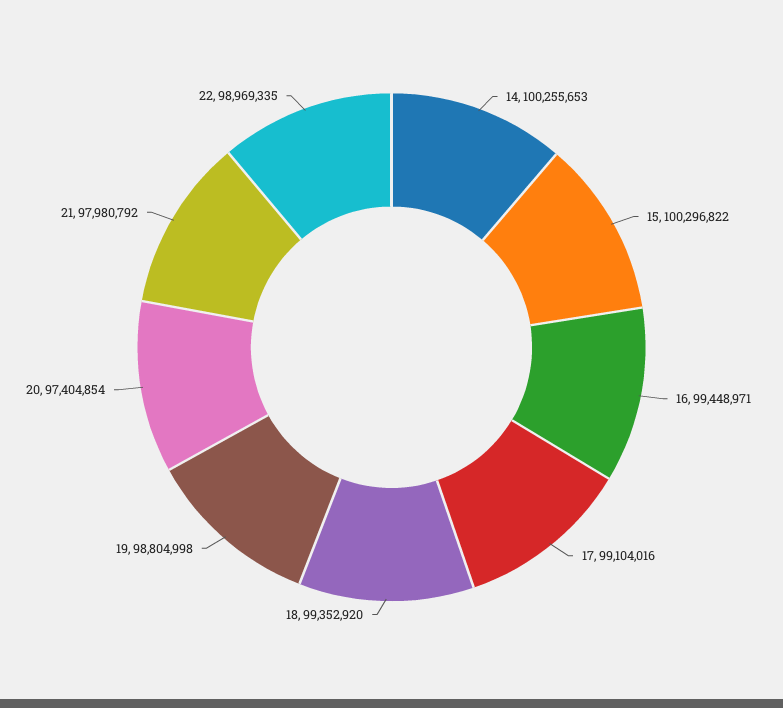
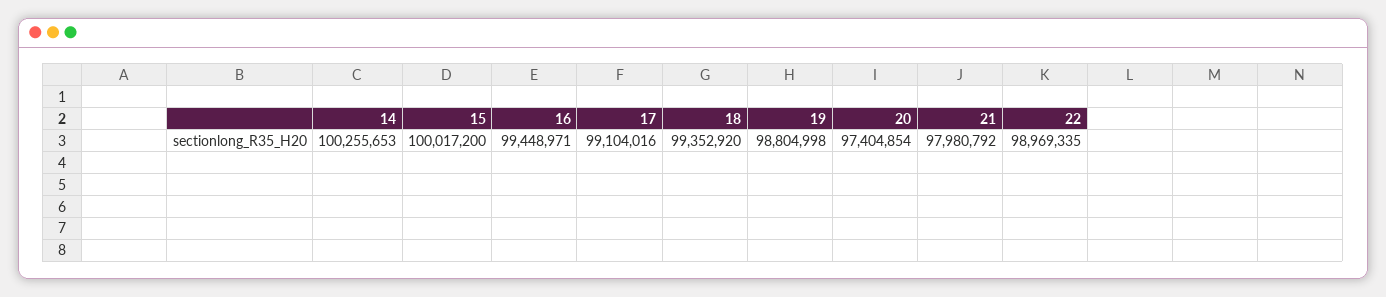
15: 100296822 -> 100017200

